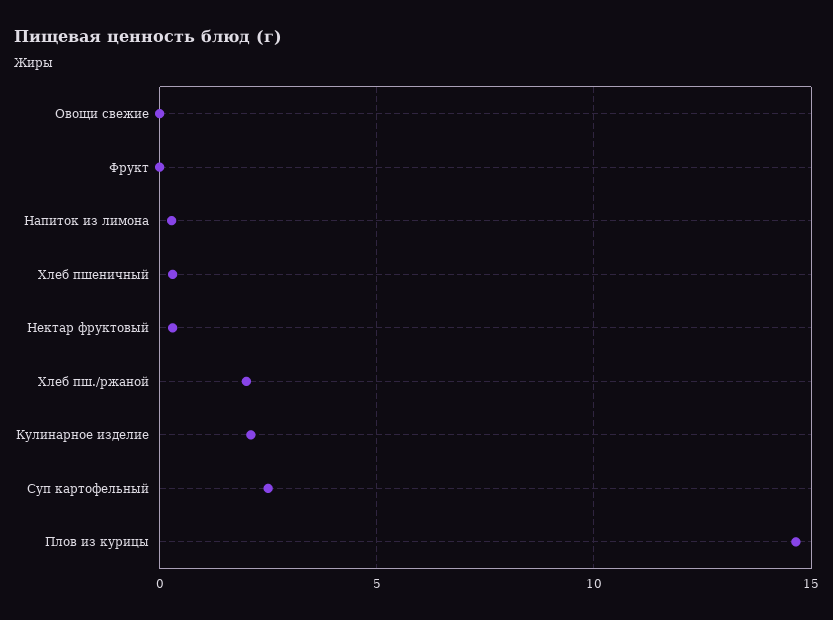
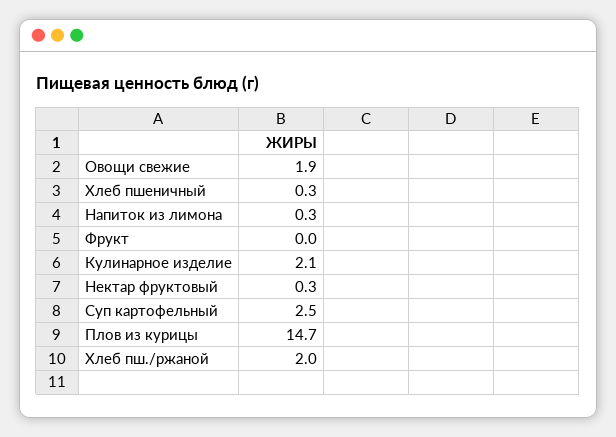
Овощи свежие: 0 -> 1.9

